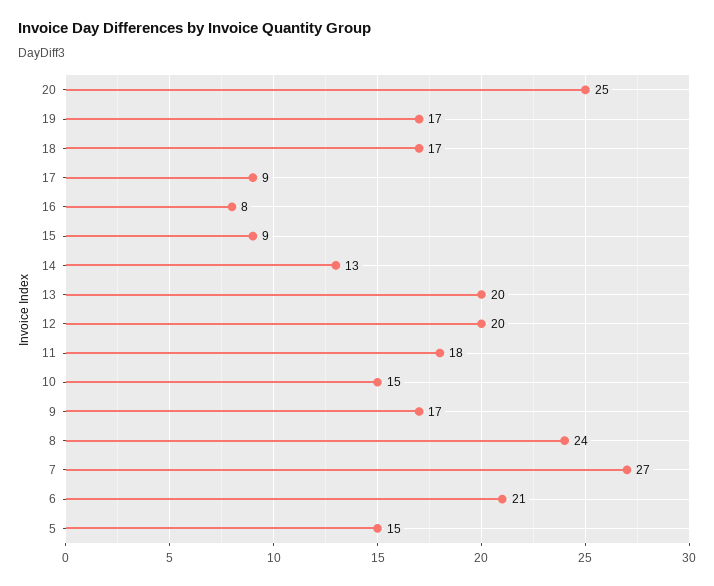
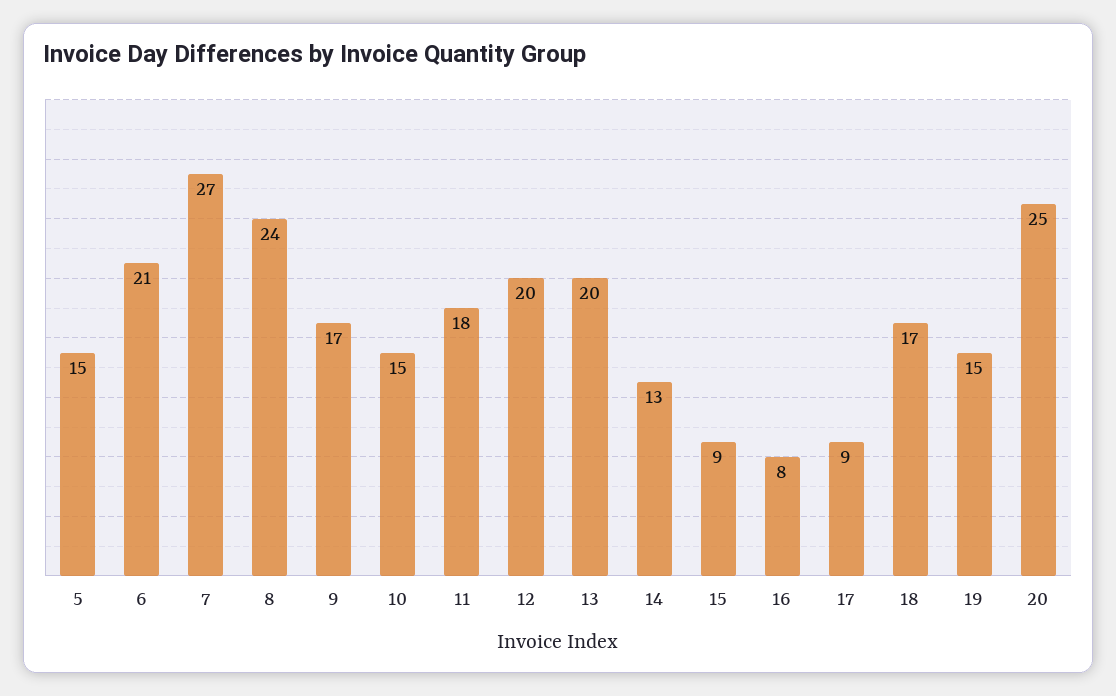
19: 17 -> 15

